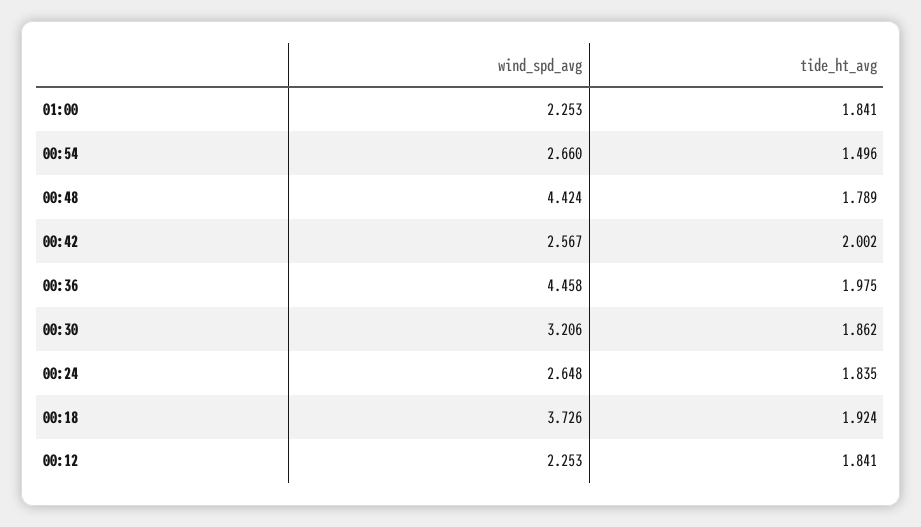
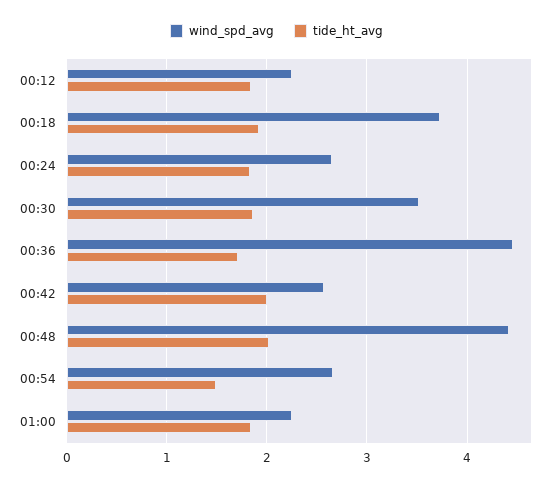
tide_ht_avg, 00:48: 1.789 -> 2
tide_ht_avg, 00:36: 1.975 -> 1.7
wind_spd_avg, 00:30: 3.206 -> 3.5

